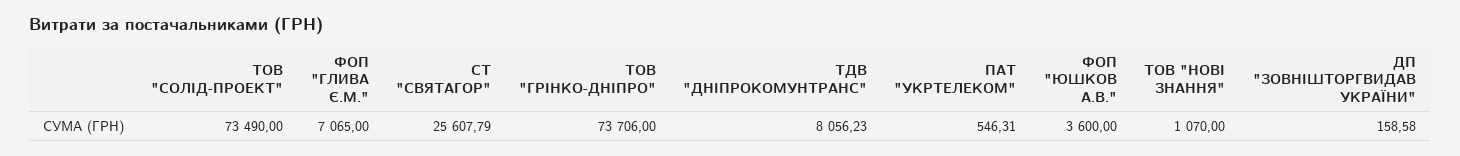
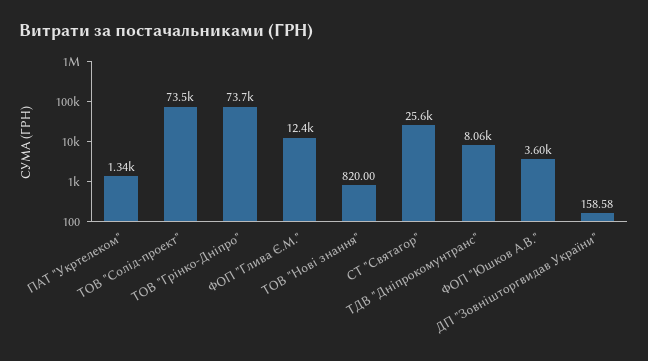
ФОП "ГЛИВА Є.М.": 7065 -> 12400
ПАТ "УКРТЕЛЕКОМ": 546.31 -> 1340
ТОВ "НОВІ ЗНАННЯ": 1070 -> 820

